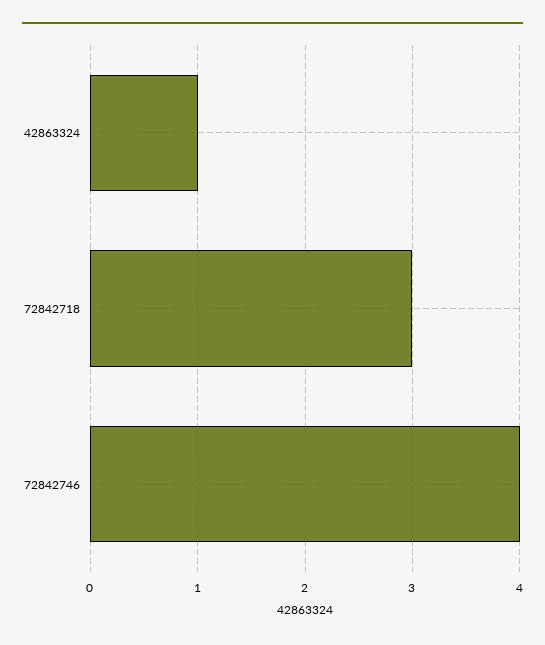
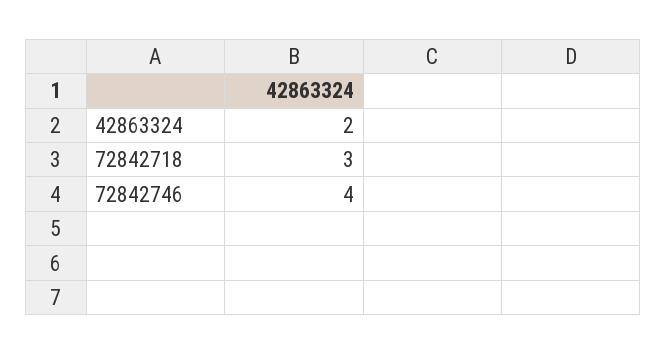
42863324: 1 -> 2

